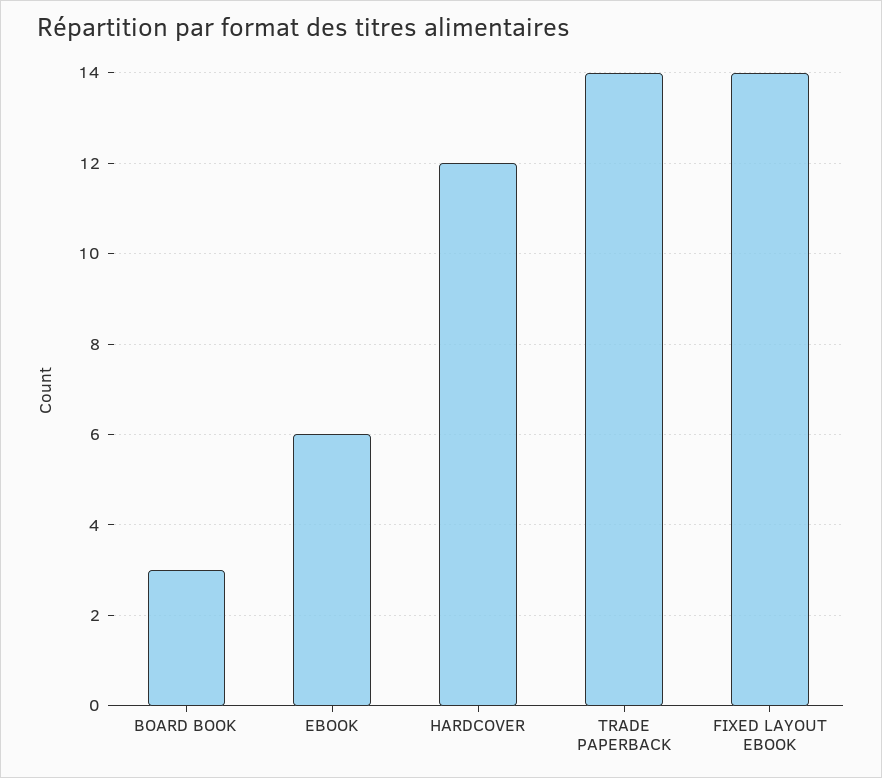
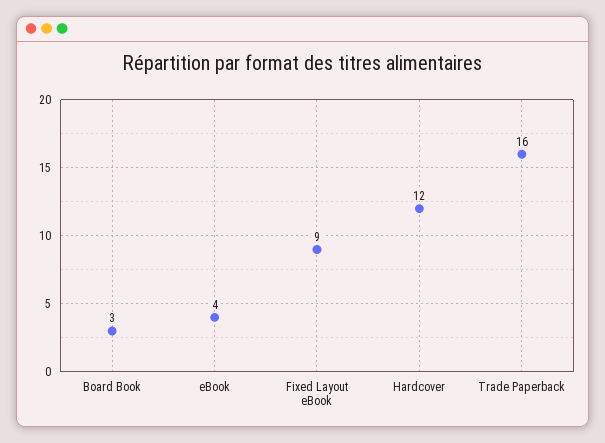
EBOOK: 6 -> 4
TRADE PAPERBACK: 14 -> 16
FIXED LAYOUT EBOOK: 14 -> 9

